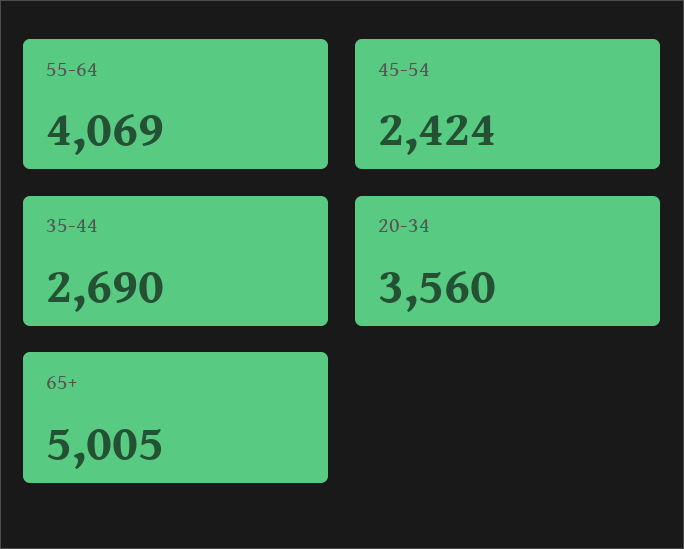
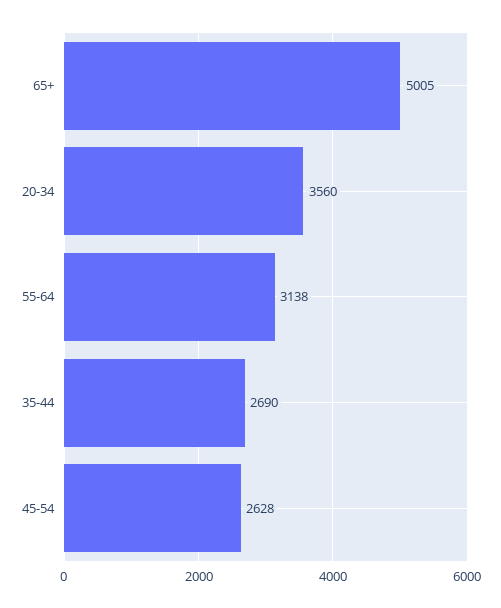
55-64: 4069 -> 3138
45-54: 2424 -> 2628

